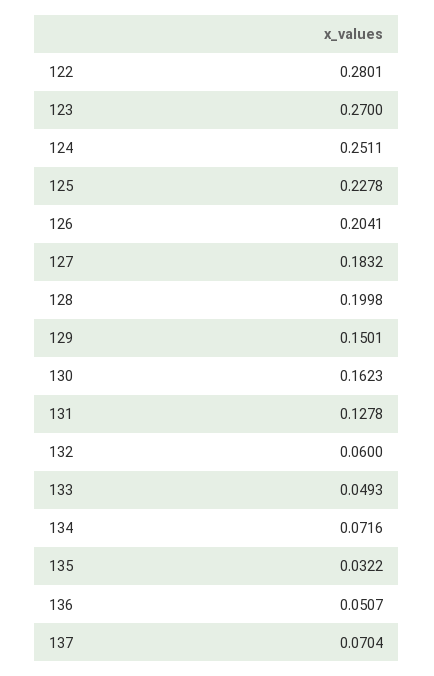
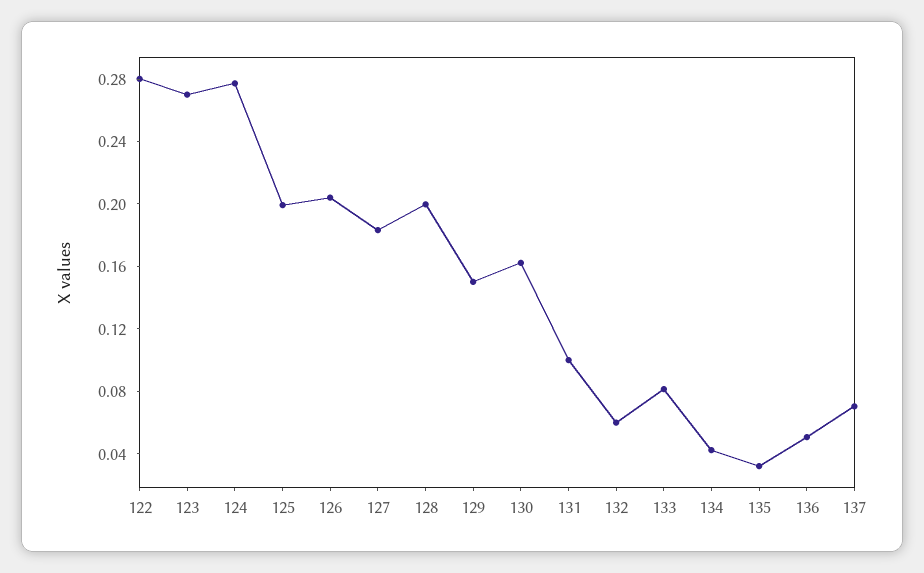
124: 0.2511 -> 0.28
125: 0.2278 -> 0.2
131: 0.1278 -> 0.1
133: 0.0493 -> 0.08
134: 0.0716 -> 0.04

